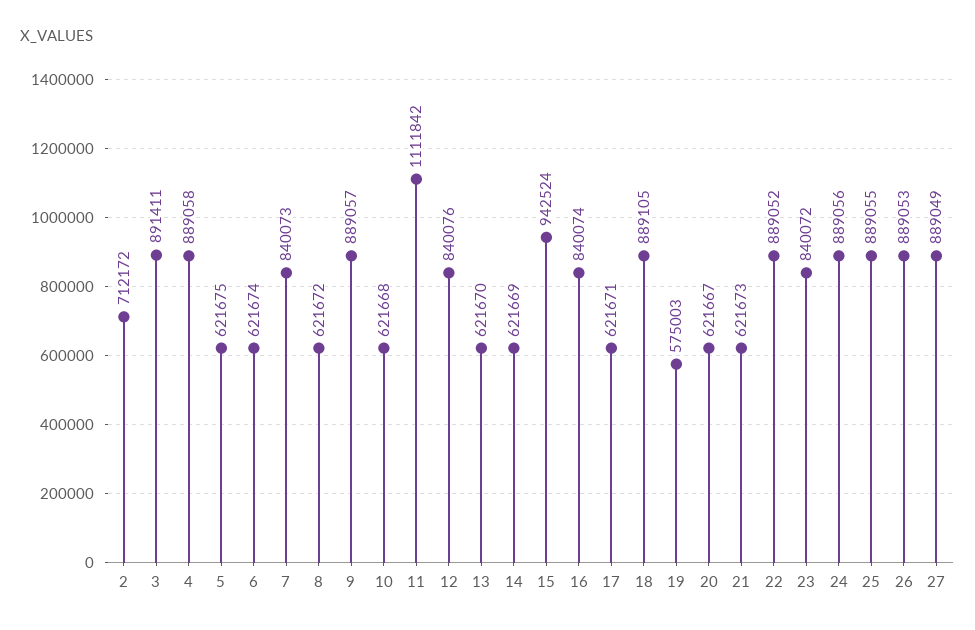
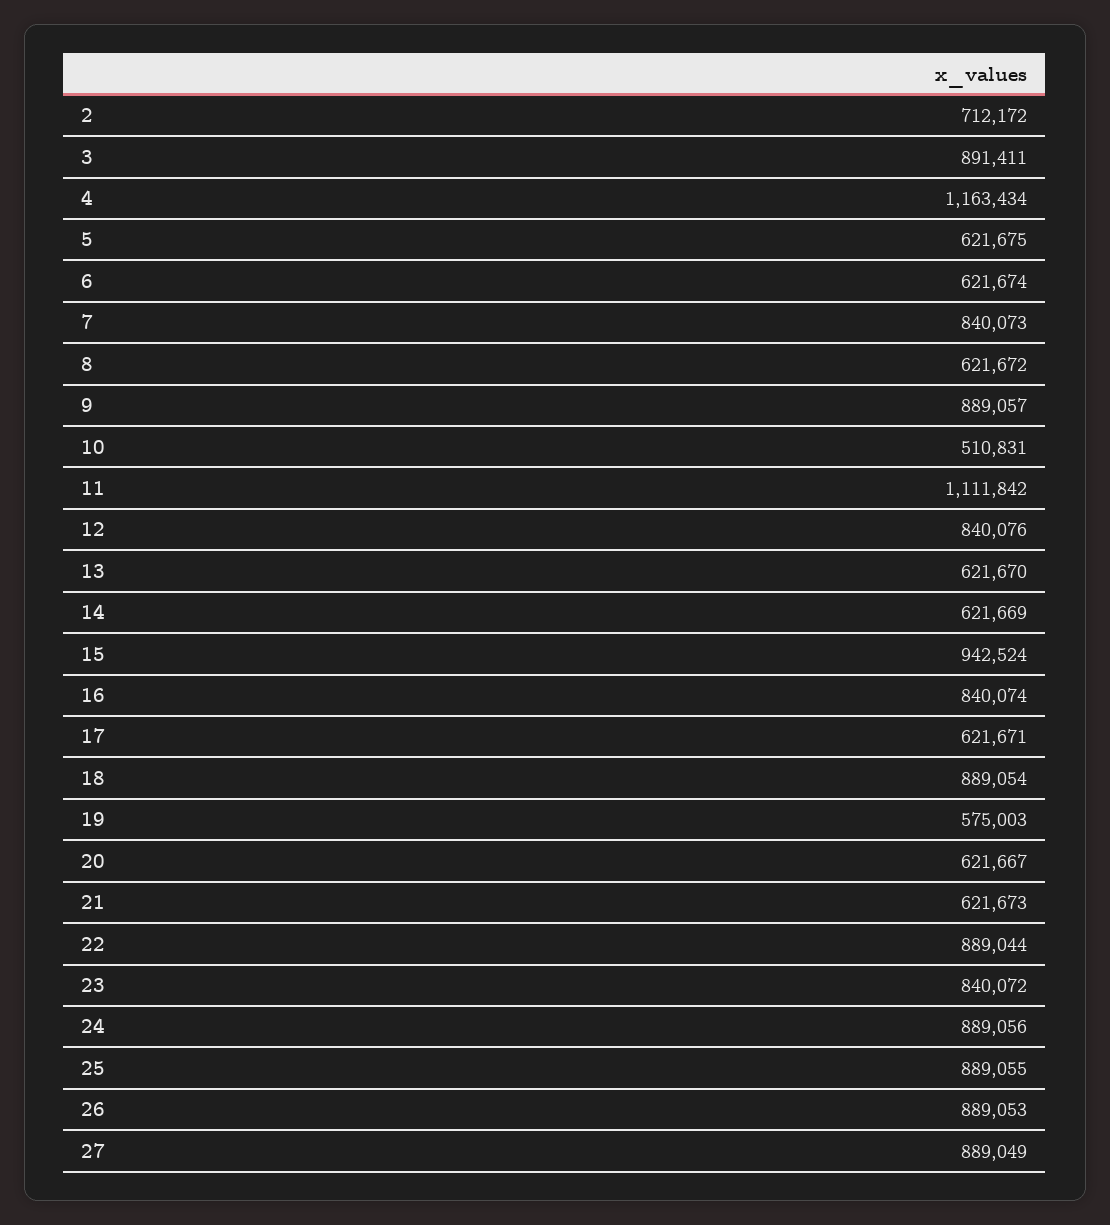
4: 889058 -> 1163434
10: 621668 -> 510831
18: 889105 -> 889054
22: 889052 -> 889044

